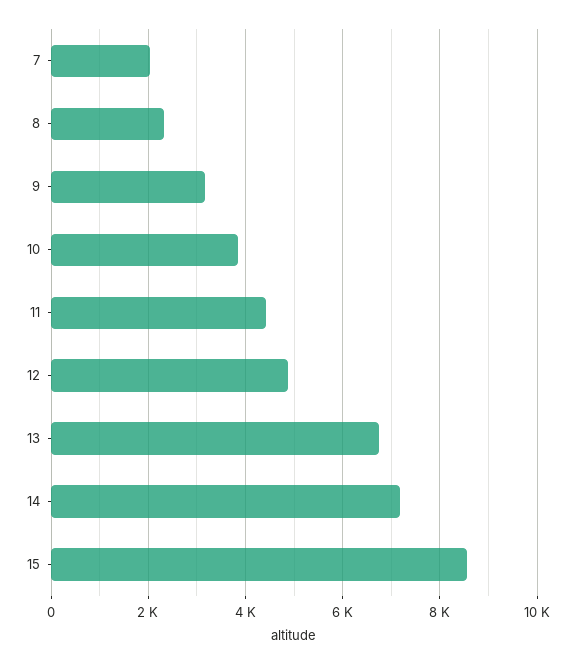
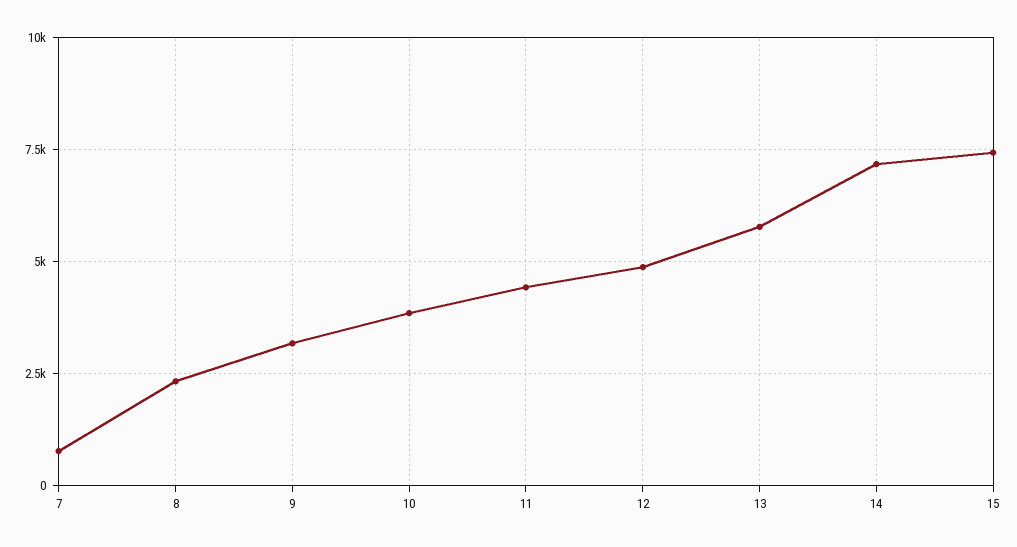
7: 2000 -> 750
13: 6800 -> 5750
15: 8600 -> 7500

